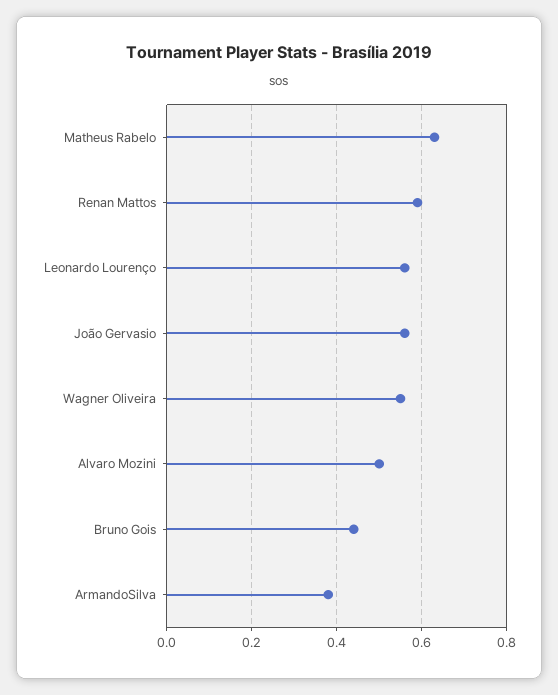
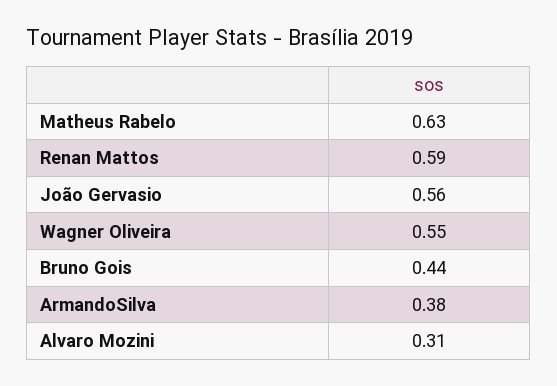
Leonardo Lourenço: 0.55 -> none
Alvaro Mozini: 0.5 -> 0.31

